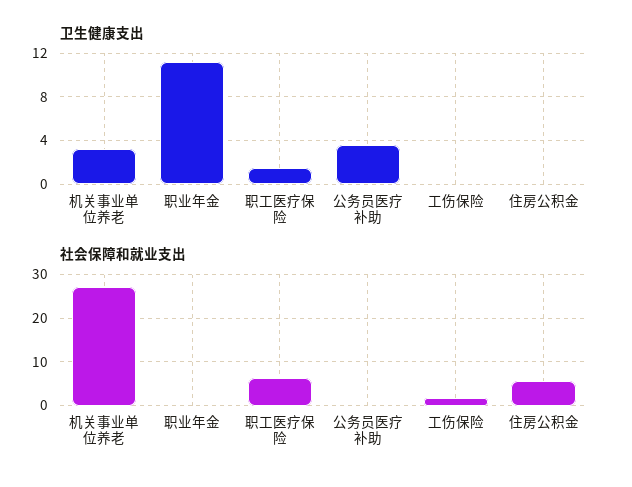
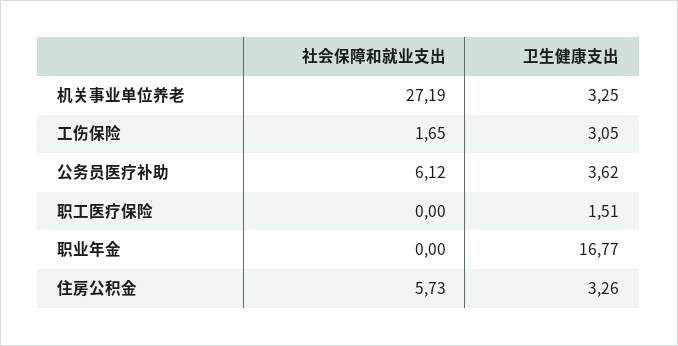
卫生健康支出, 职业年金: 11 -> 16.77
卫生健康支出, 工伤保险: 0 -> 3.05
卫生健康支出, 住房公积金: 0 -> 3.26
社会保障和就业支出, 职工医疗保险: 6 -> 0
社会保障和就业支出, 公务员医疗补助: 0 -> 6.12

